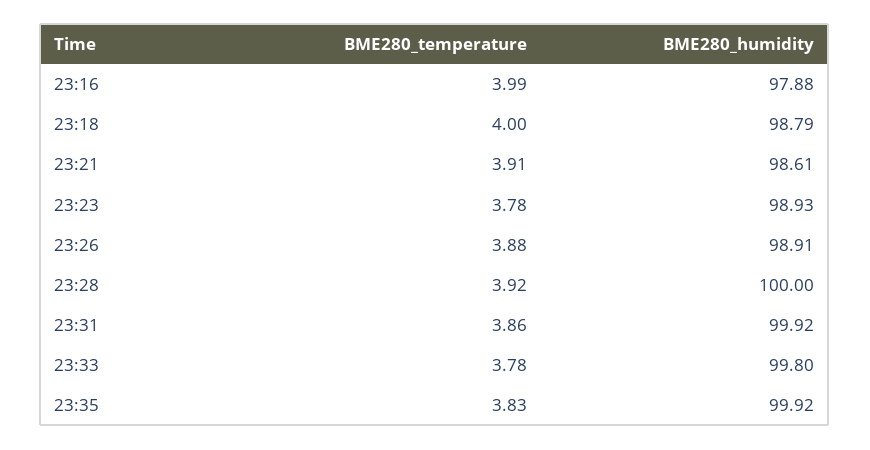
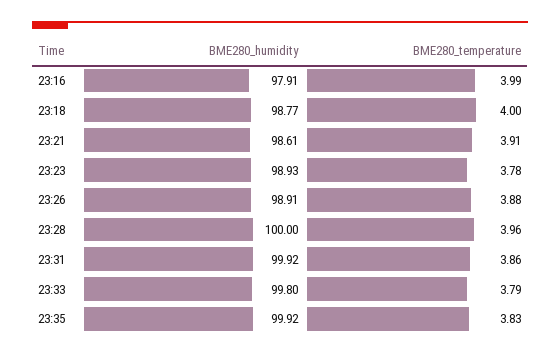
BME280_humidity, 23:16: 97.88 -> 97.91
BME280_humidity, 23:18: 98.79 -> 98.77
BME280_temperature, 23:28: 3.92 -> 3.96
BME280_temperature, 23:33: 3.78 -> 3.79

